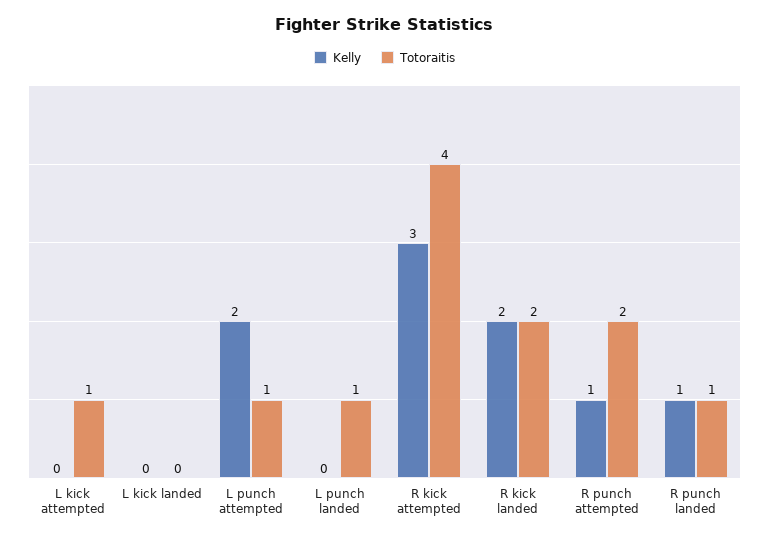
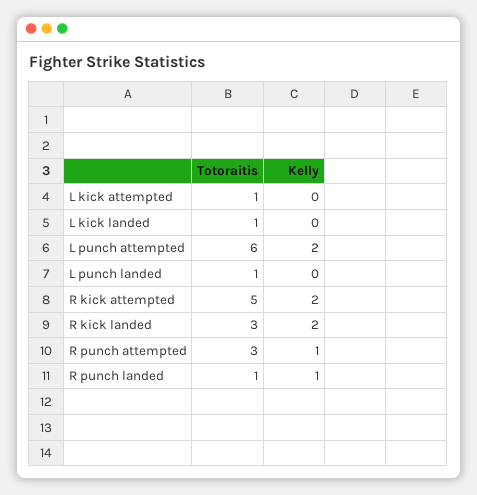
Totoraitis, L kick landed: 0 -> 1
Totoraitis, L punch attempted: 1 -> 6
Kelly, R kick attempted: 3 -> 2
Totoraitis, R kick attempted: 4 -> 5
Totoraitis, R kick landed: 2 -> 3
Totoraitis, R punch attempted: 2 -> 3

